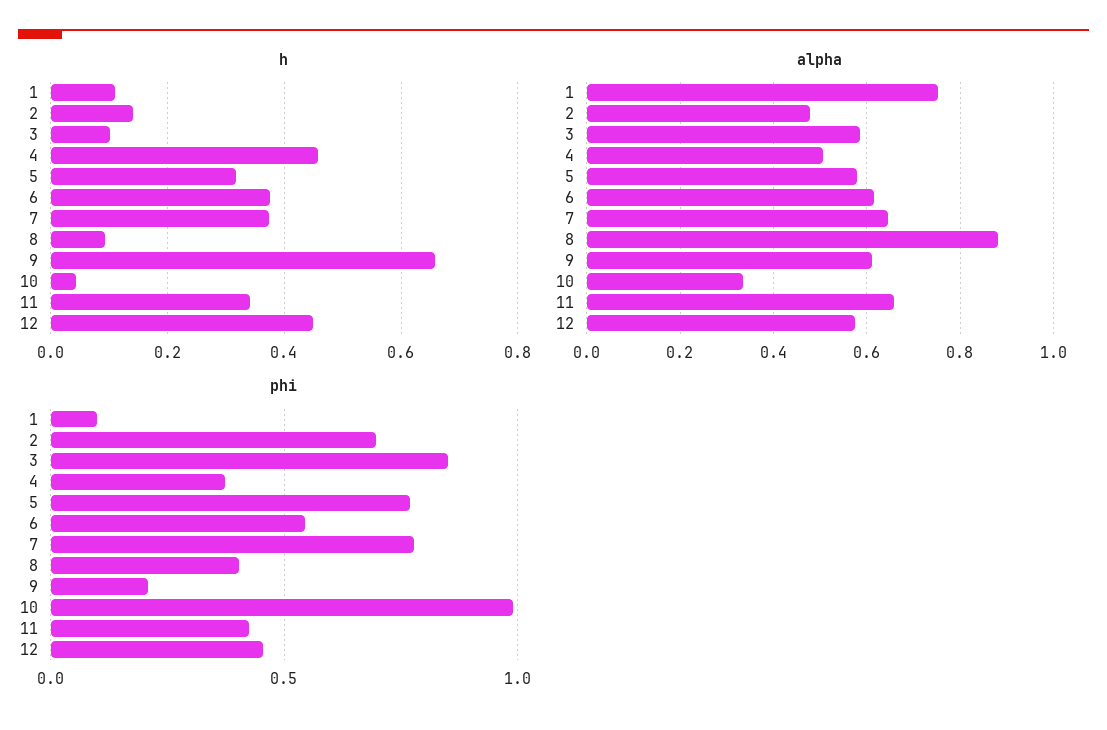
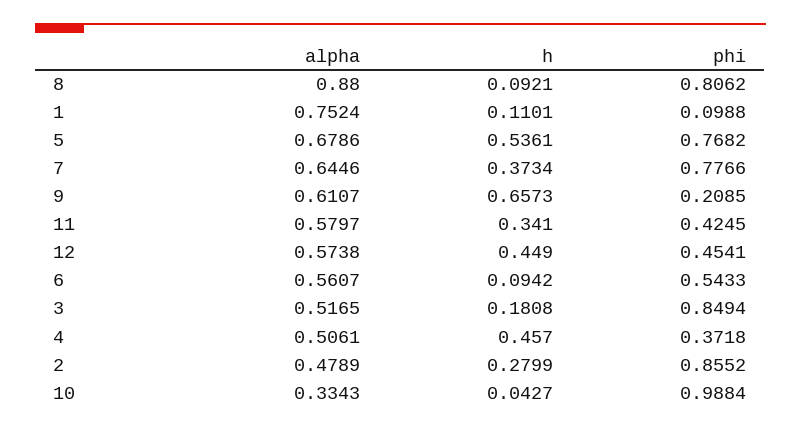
h, 2: 0.14 -> 0.2799
h, 3: 0.1 -> 0.1808
h, 5: 0.32 -> 0.5361
h, 6: 0.38 -> 0.0942
alpha, 3: 0.58 -> 0.5165
alpha, 5: 0.58 -> 0.6786
alpha, 6: 0.62 -> 0.5607
alpha, 11: 0.66 -> 0.5797
phi, 2: 0.7 -> 0.8552
phi, 8: 0.4 -> 0.8062

